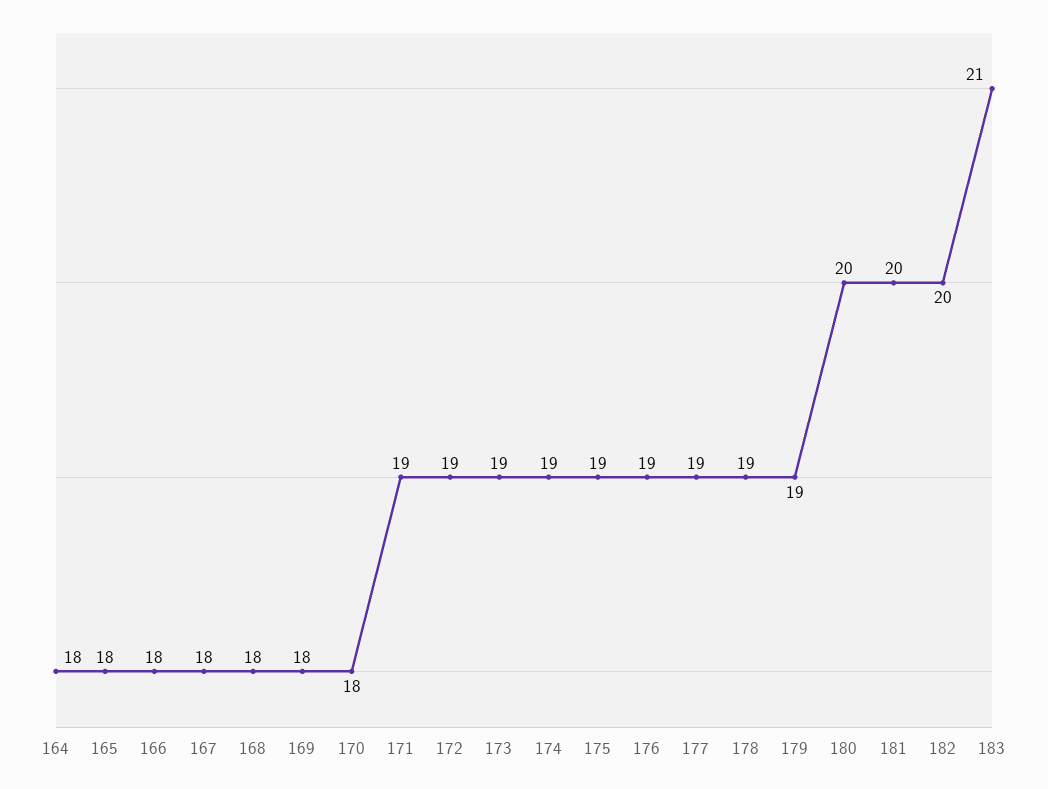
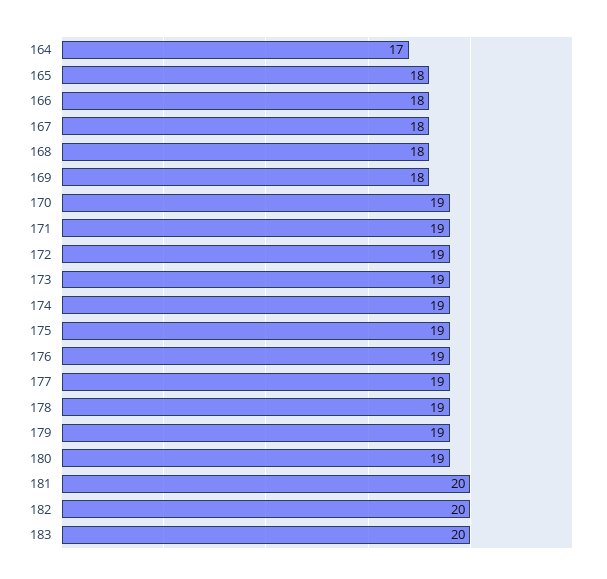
164: 18 -> 17
170: 18 -> 19
180: 20 -> 19
183: 21 -> 20

